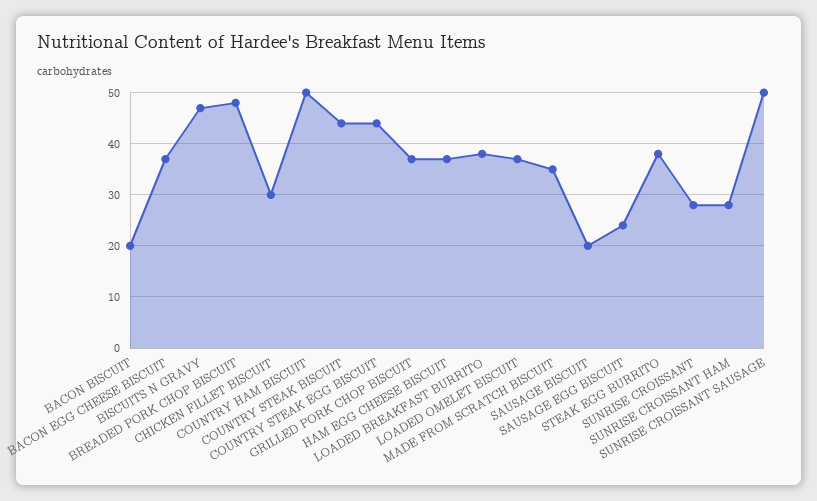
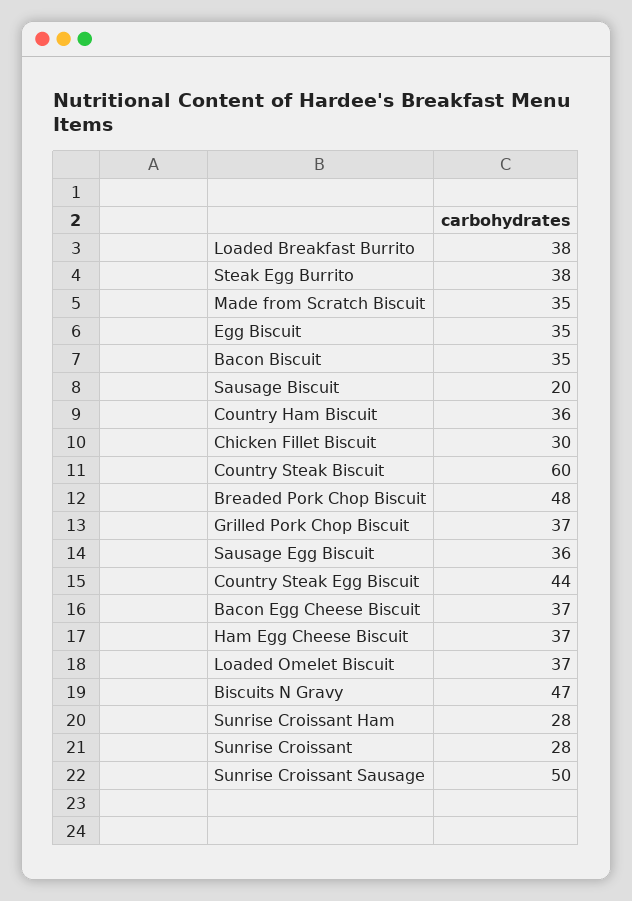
BACON BISCUIT: 20 -> 35
COUNTRY HAM BISCUIT: 50 -> 36
COUNTRY STEAK BISCUIT: 45 -> 60
SAUSAGE EGG BISCUIT: 25 -> 36
Egg Biscuit: none -> 35

